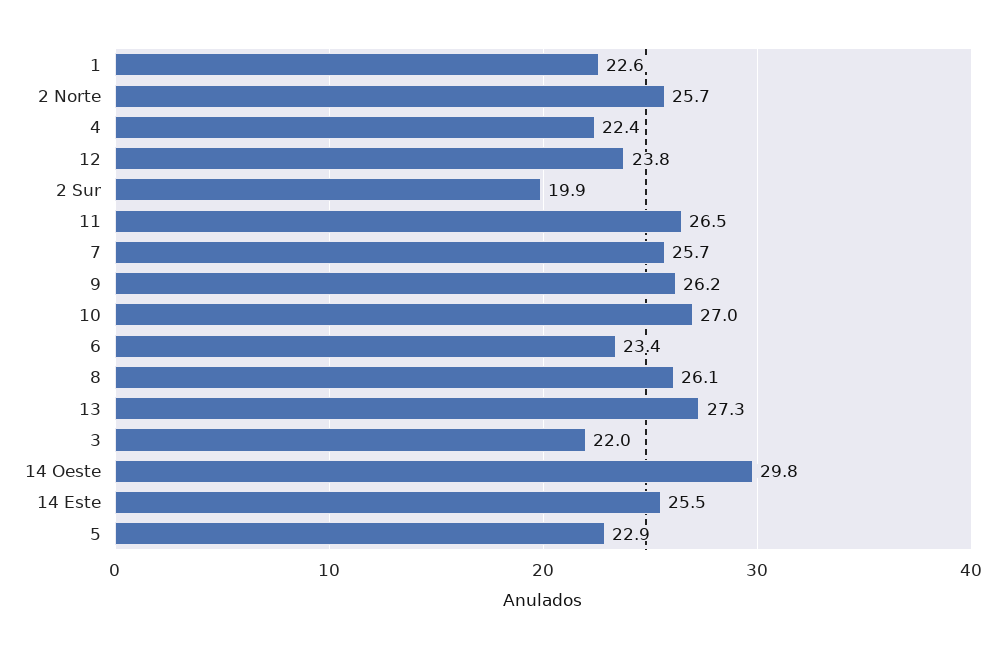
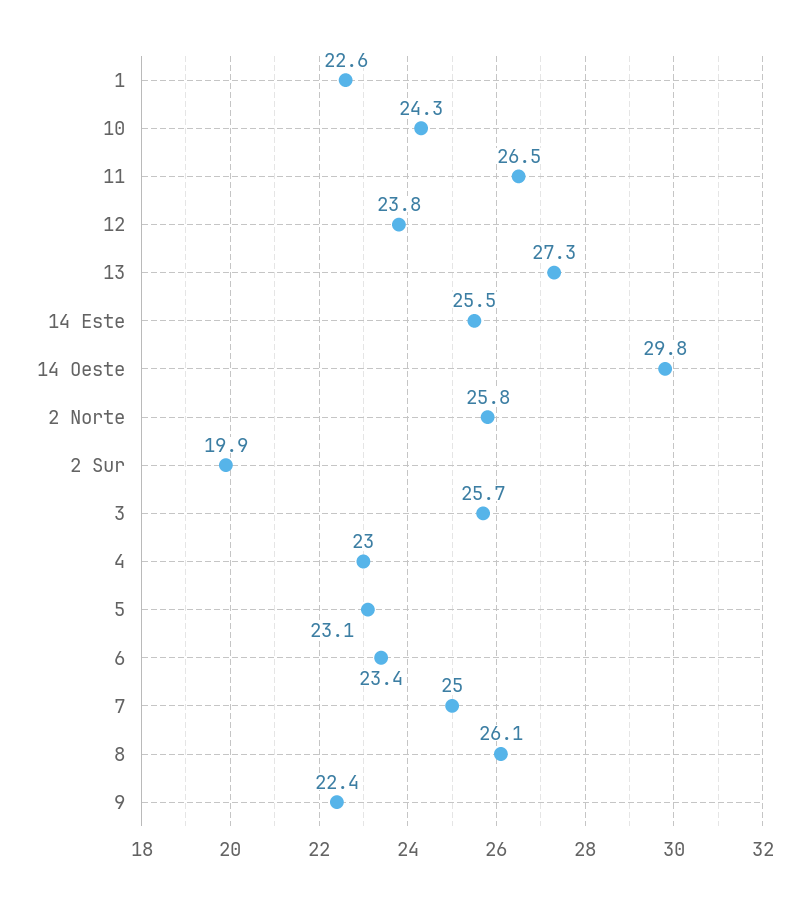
2 Norte: 25.7 -> 25.8
4: 22.4 -> 23
7: 25.7 -> 25
9: 26.2 -> 22.4
10: 27 -> 24.3
3: 22 -> 25.7
5: 22.9 -> 23.1

